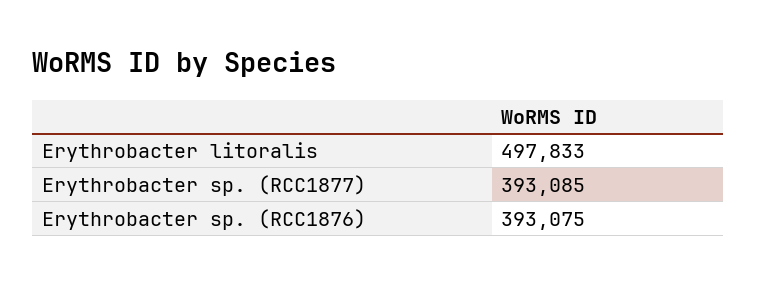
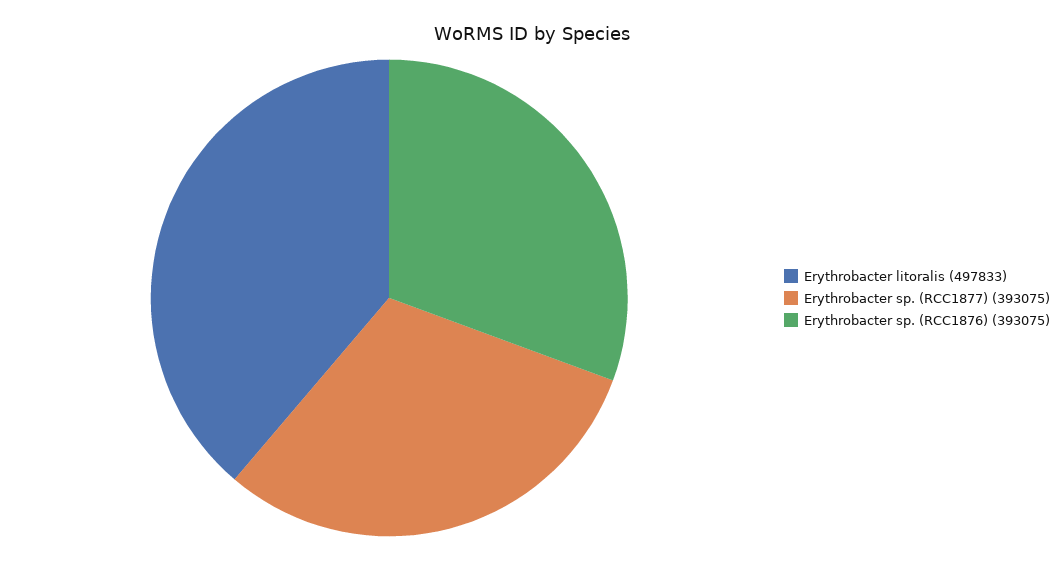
Erythrobacter sp. (RCC1877): 393085 -> 393075

